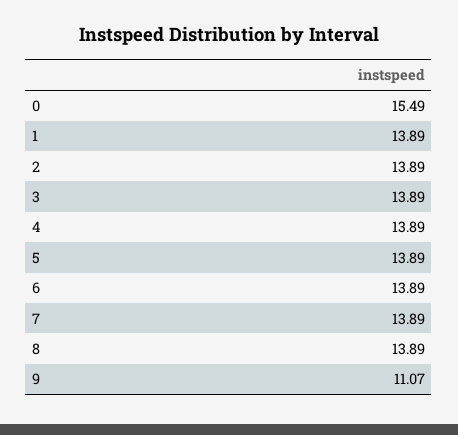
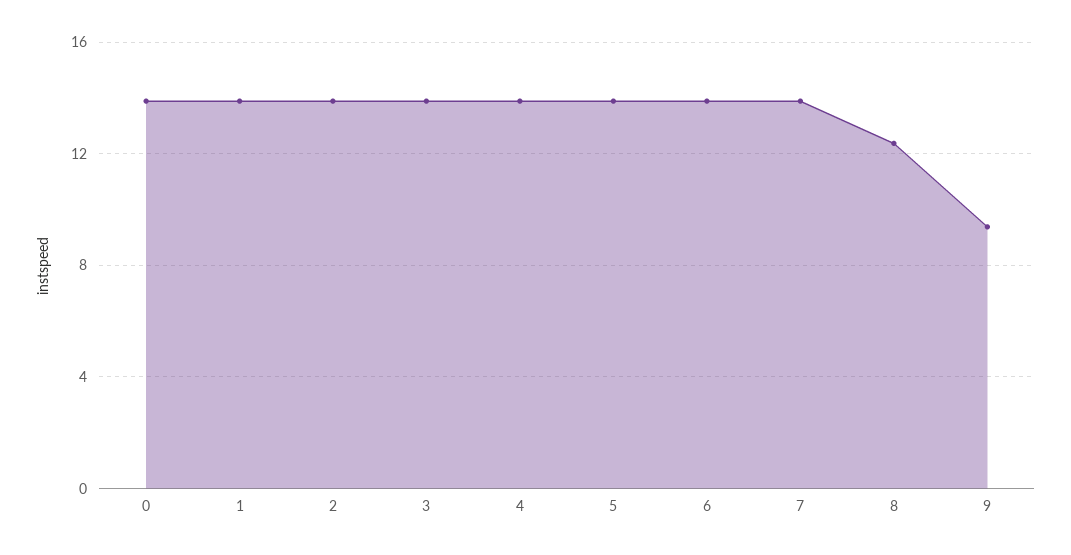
0: 15.49 -> 14
8: 13.89 -> 12.5
9: 11.07 -> 9.5

